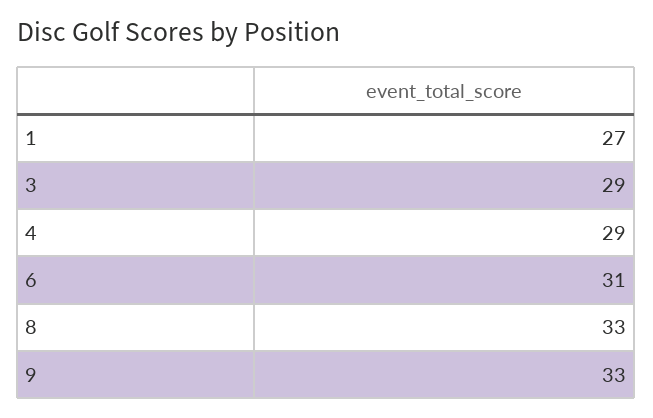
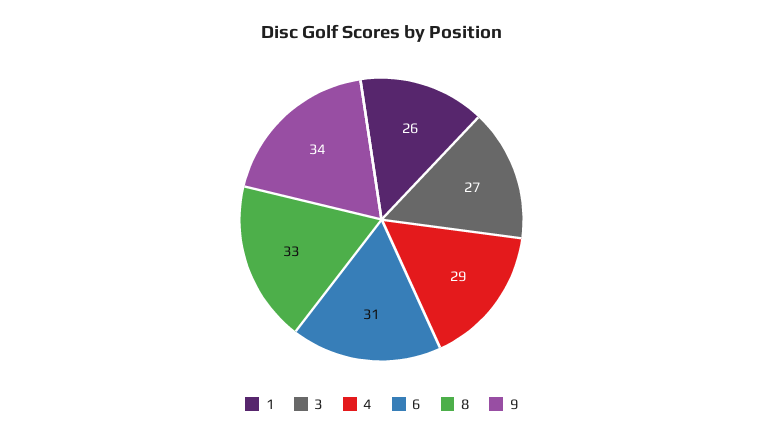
1: 27 -> 26
3: 29 -> 27
9: 33 -> 34

